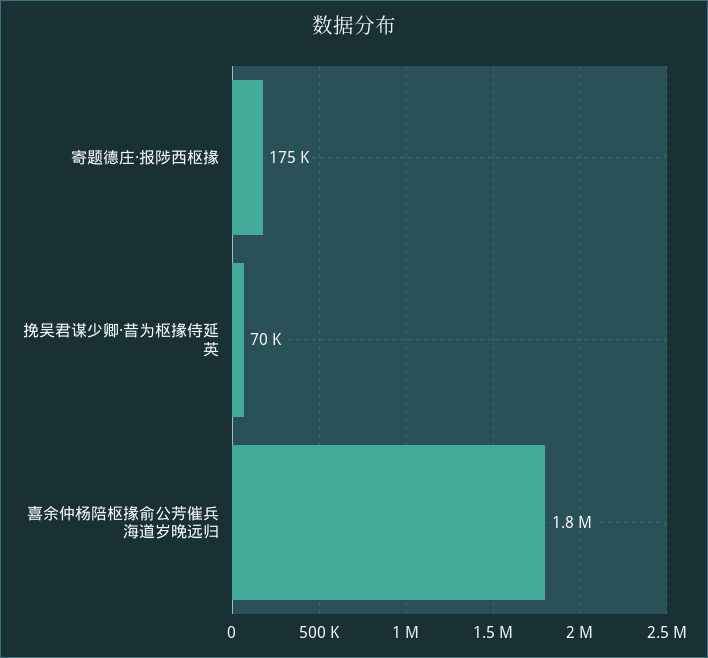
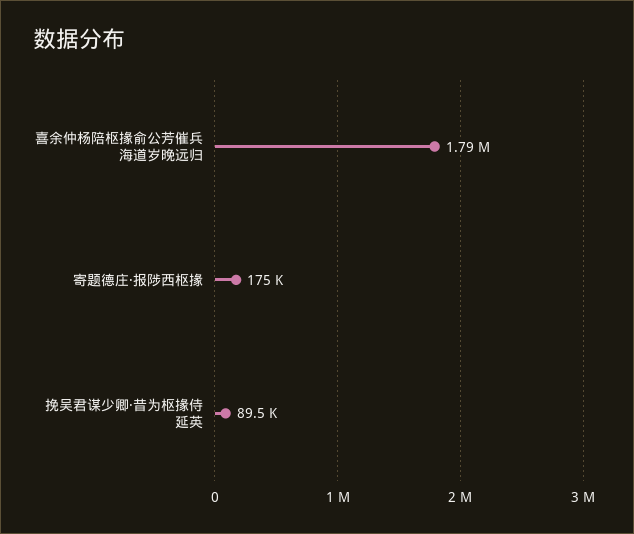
挽吴君谋少卿·昔为枢掾侍延英: 70000 -> 89500

